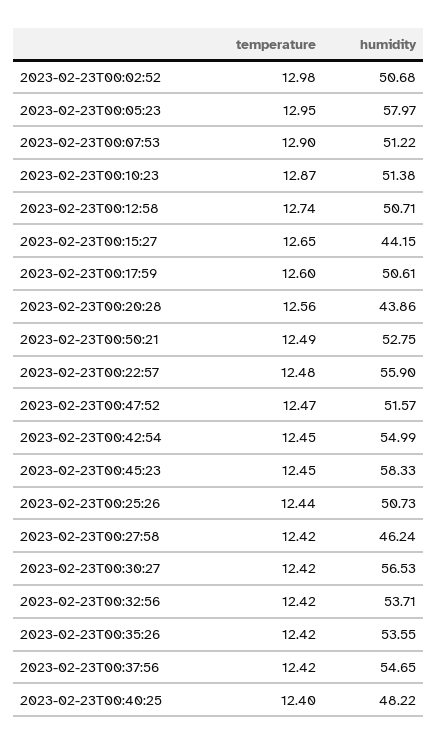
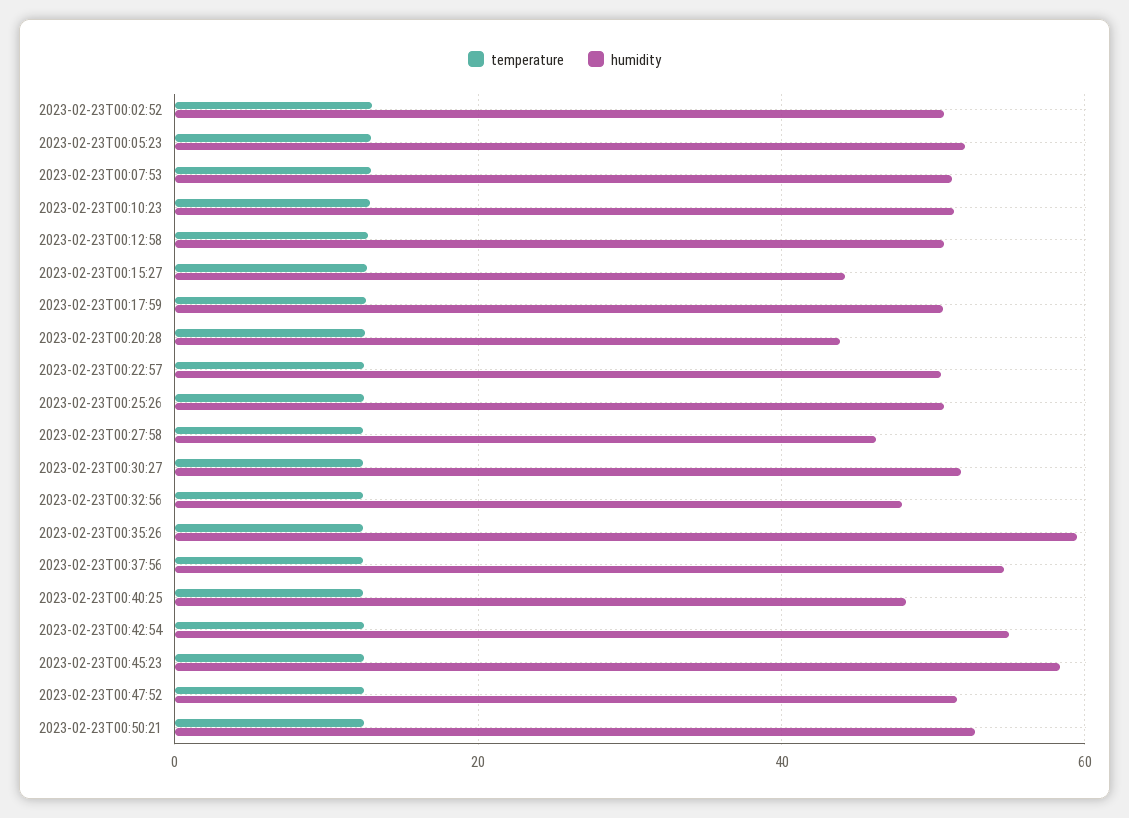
humidity, 2023-02-23T00:05:23: 57.97 -> 52
humidity, 2023-02-23T00:22:57: 55.9 -> 50
humidity, 2023-02-23T00:30:27: 56.53 -> 52
humidity, 2023-02-23T00:32:56: 53.71 -> 48
humidity, 2023-02-23T00:35:26: 53.55 -> 60

